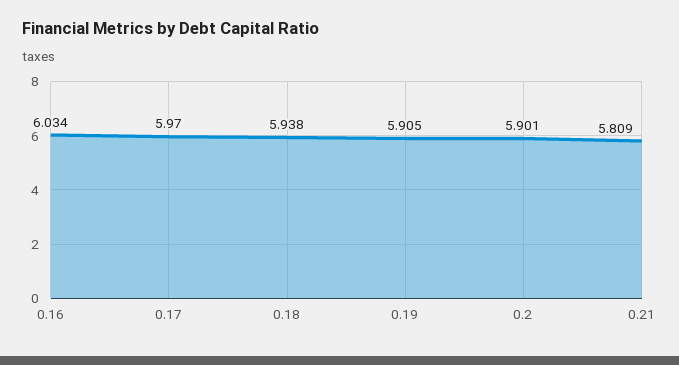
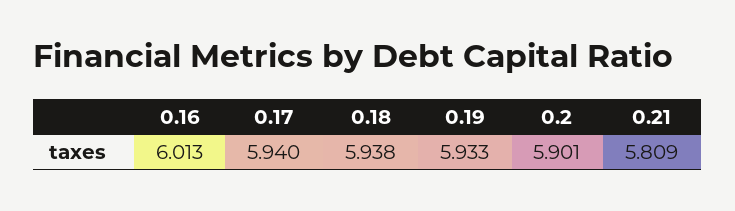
0.16: 6.034 -> 6.013
0.17: 5.97 -> 5.94
0.19: 5.905 -> 5.933

